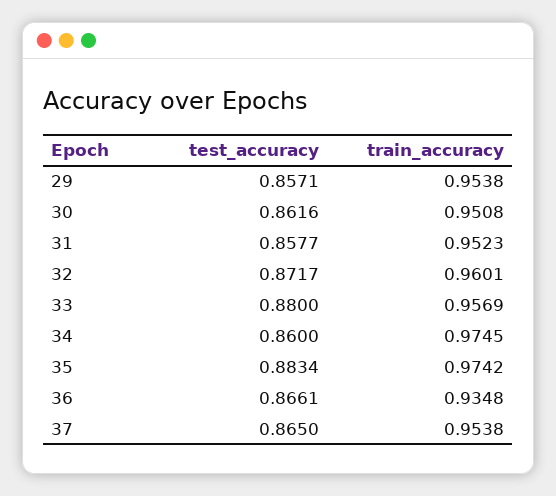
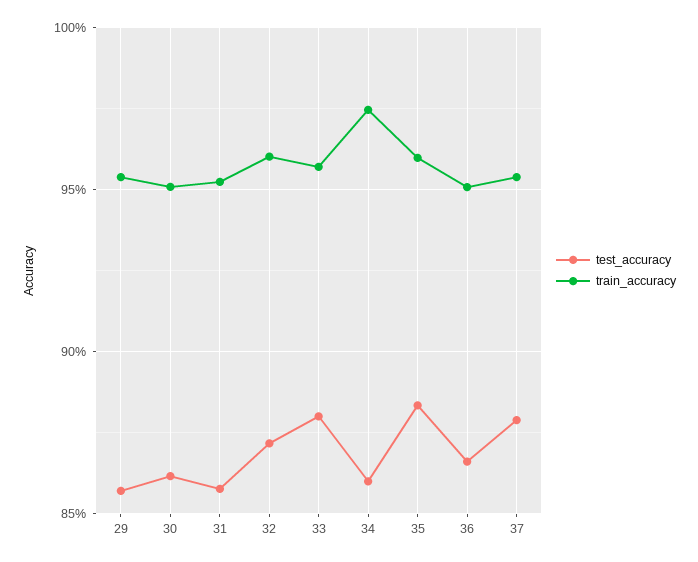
train_accuracy, 35: 0.9742 -> 0.96
train_accuracy, 36: 0.9348 -> 0.95
test_accuracy, 37: 0.865 -> 0.88

